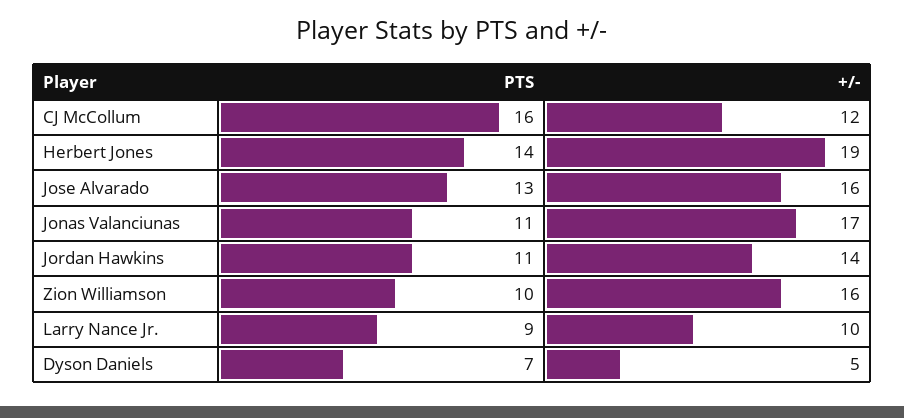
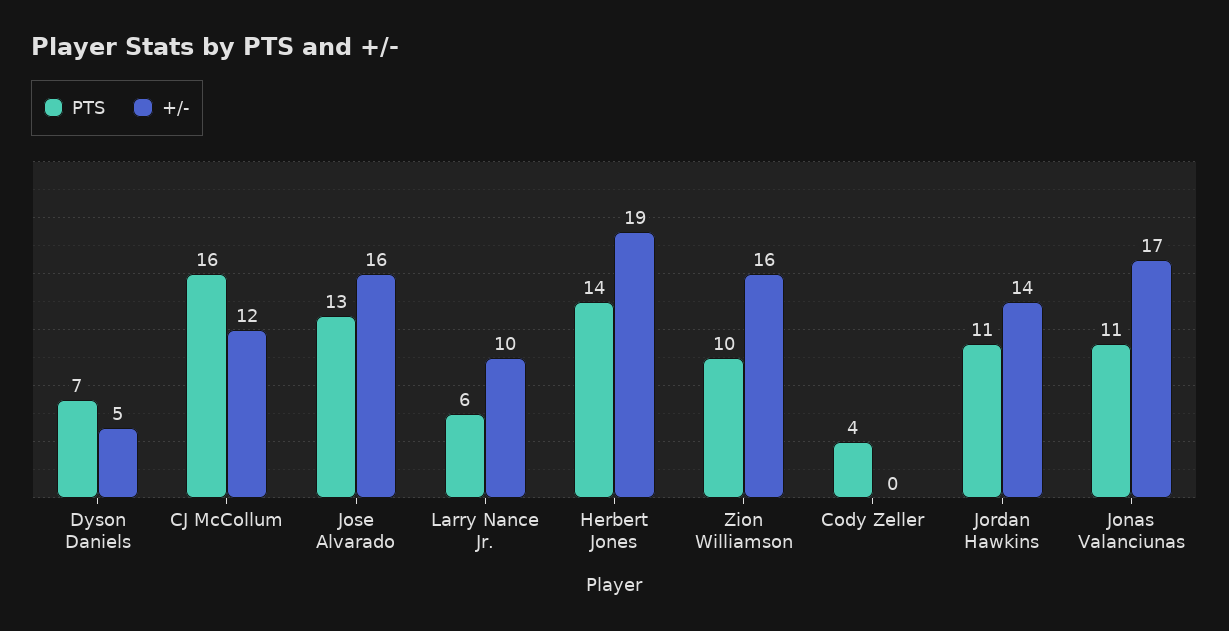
PTS, Larry Nance Jr.: 9 -> 6
PTS, Cody Zeller: none -> 4
+/-, Cody Zeller: none -> 0

